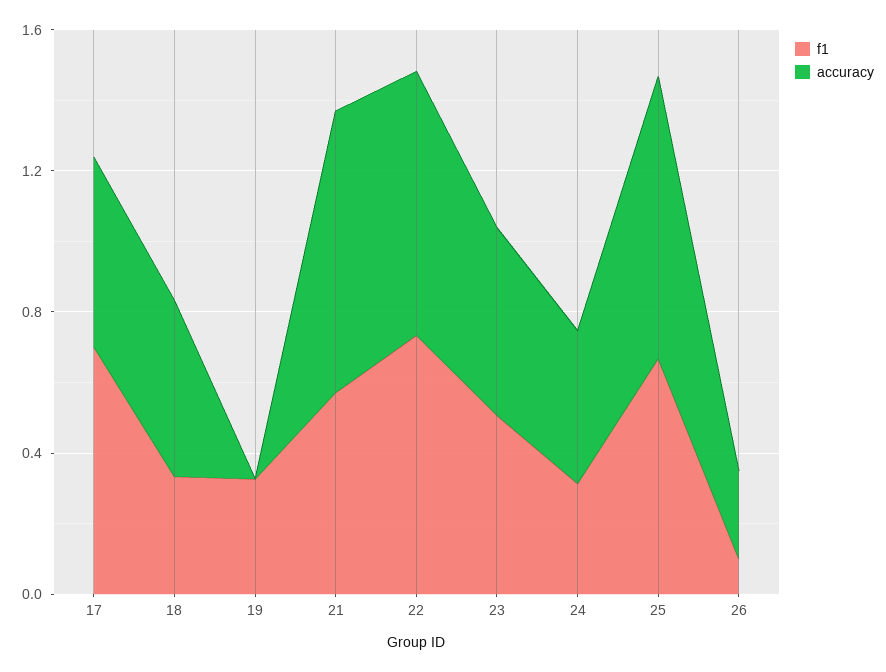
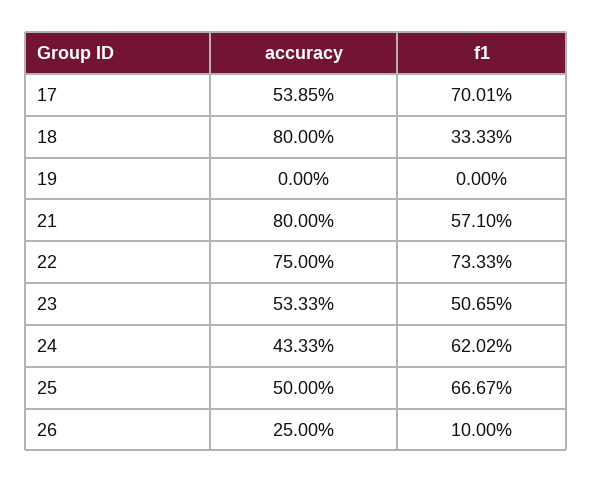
accuracy, 18: 0.5 -> 0.8
f1, 19: 0.3 -> 0
f1, 24: 0.3 -> 0.6202
accuracy, 25: 0.8 -> 0.5

